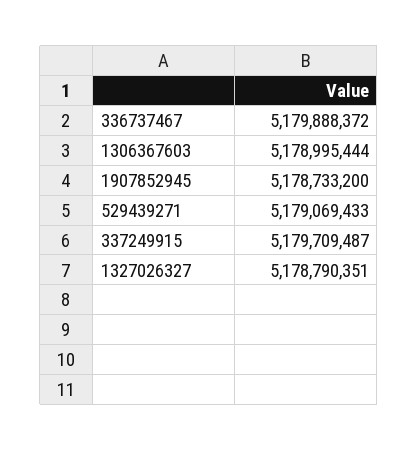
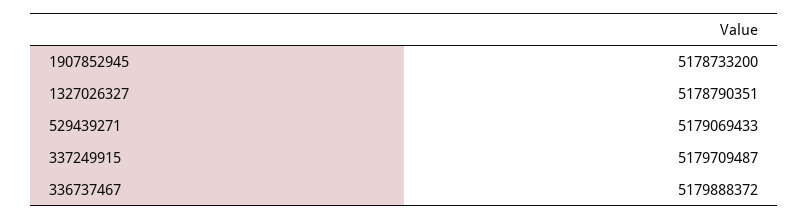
1306367603: 5178995444 -> none

